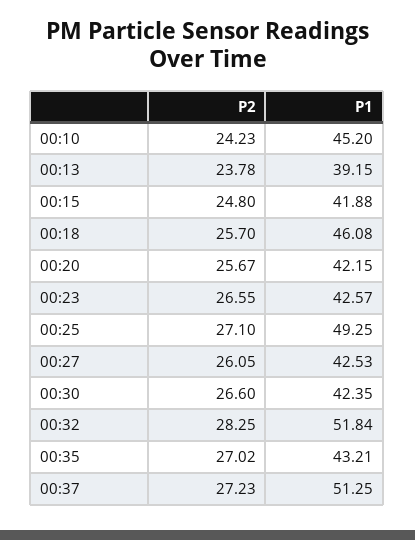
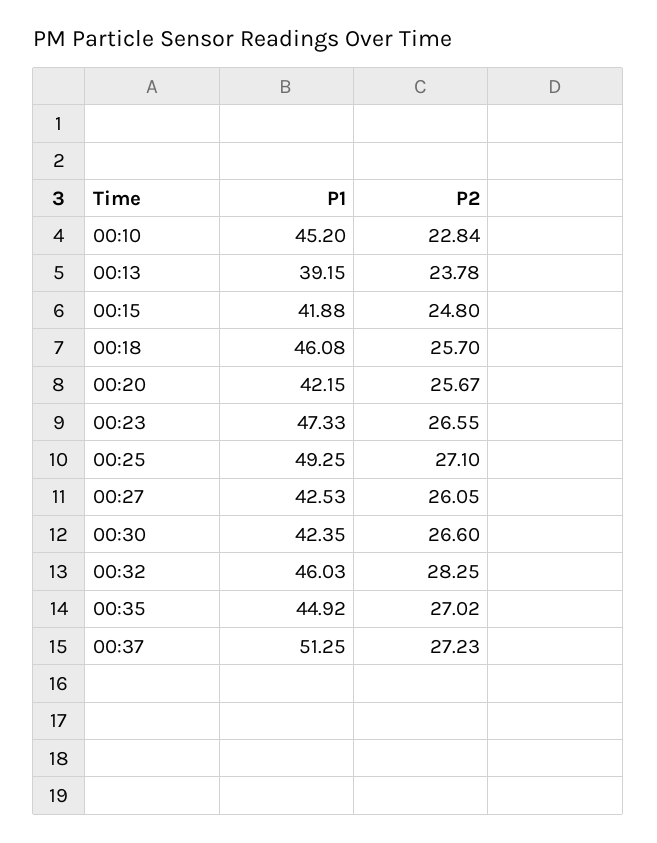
P2, 00:10: 24.23 -> 22.84
P1, 00:23: 42.57 -> 47.33
P1, 00:32: 51.84 -> 46.03
P1, 00:35: 43.21 -> 44.92

